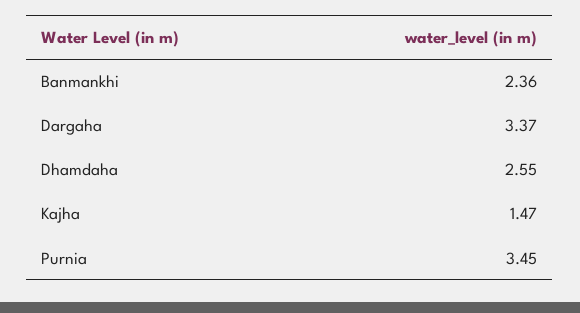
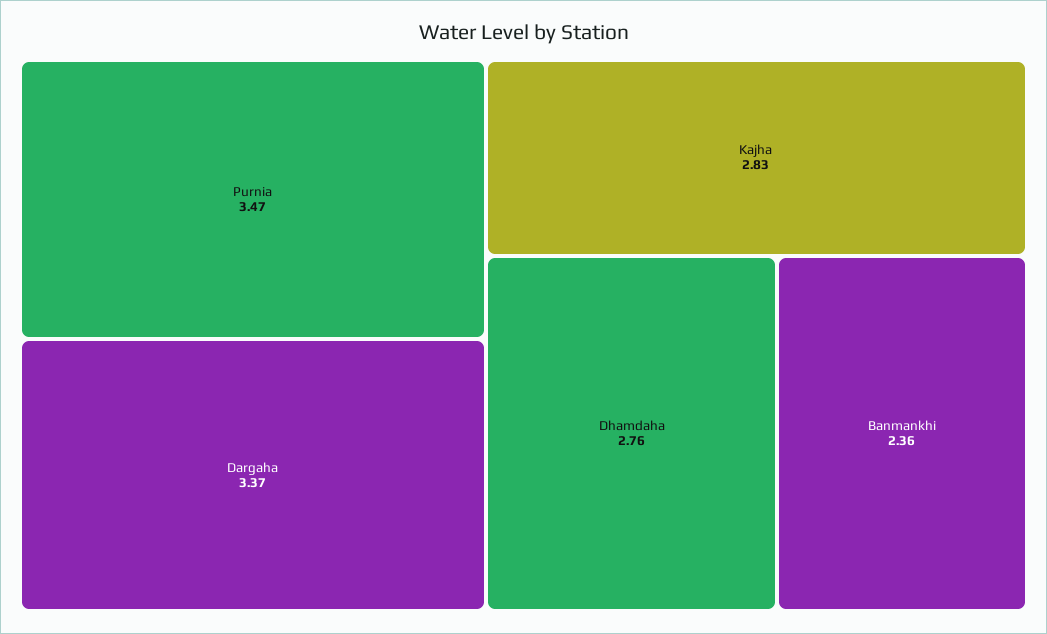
Dhamdaha: 2.55 -> 2.76
Kajha: 1.47 -> 2.83
Purnia: 3.45 -> 3.47

